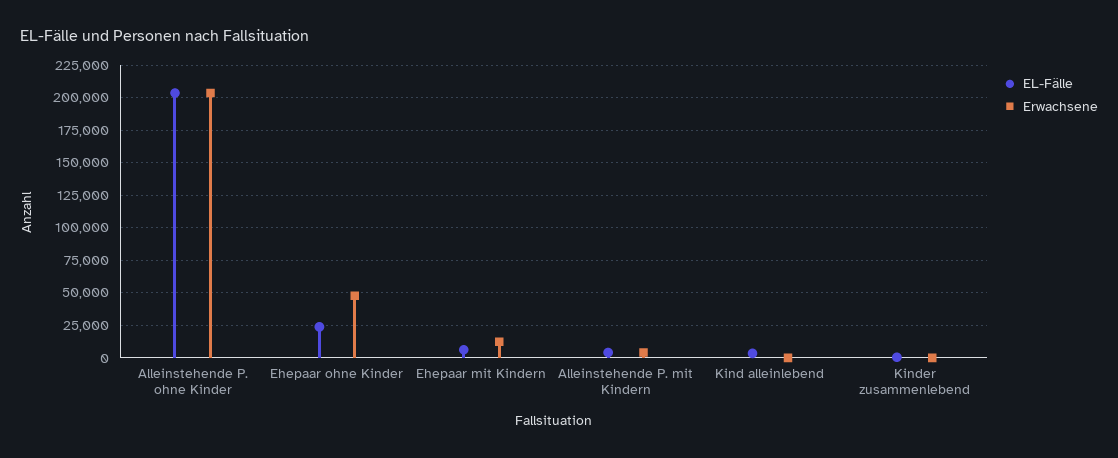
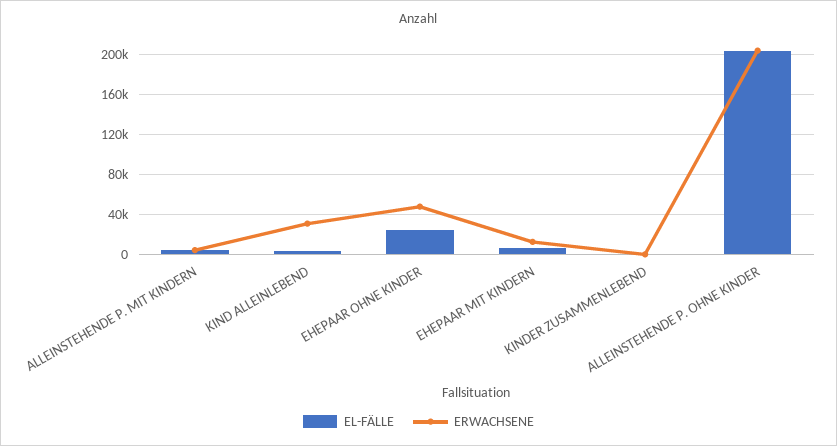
Erwachsene, Kind alleinlebend: 0 -> 30000

